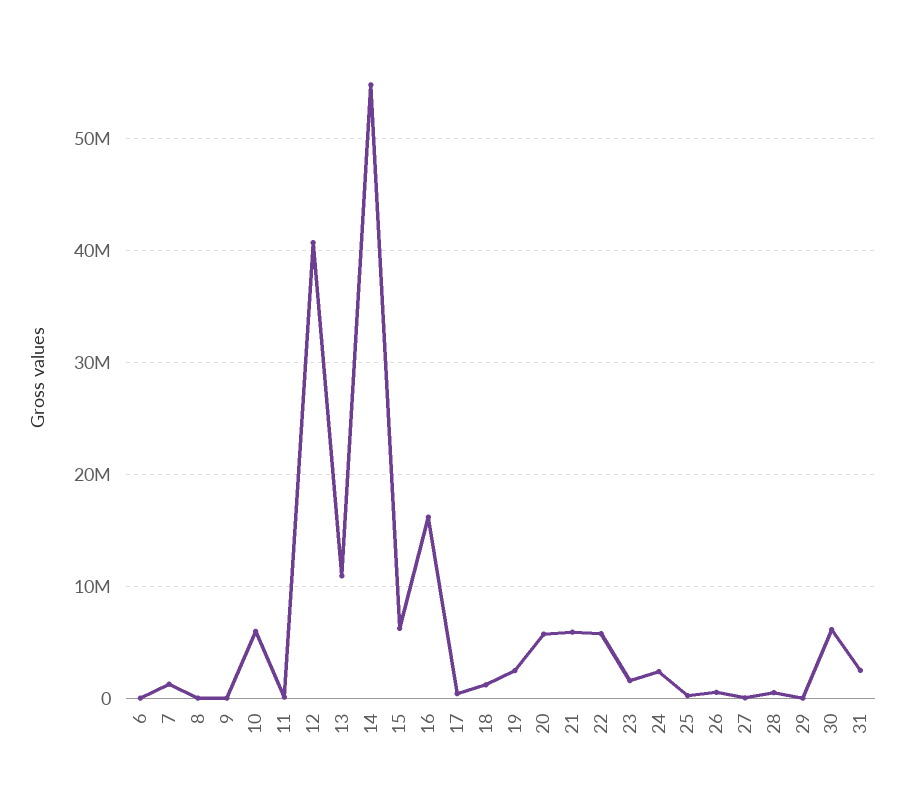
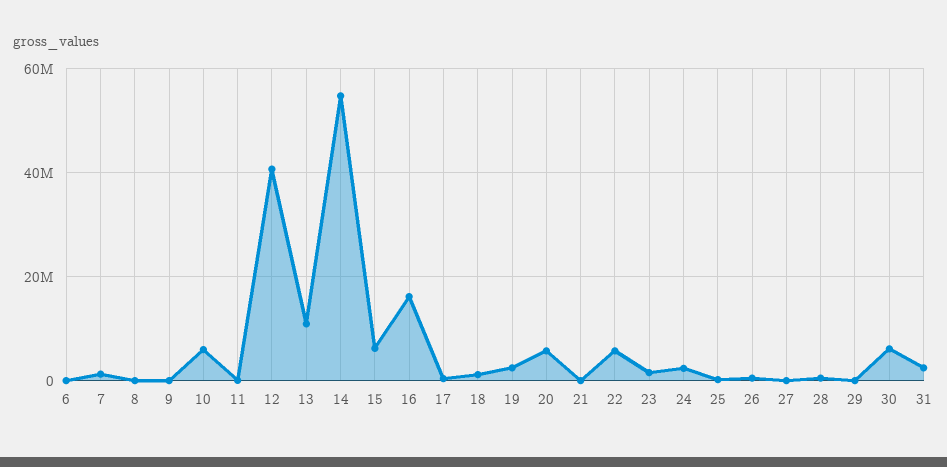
21: 6000000 -> 0

